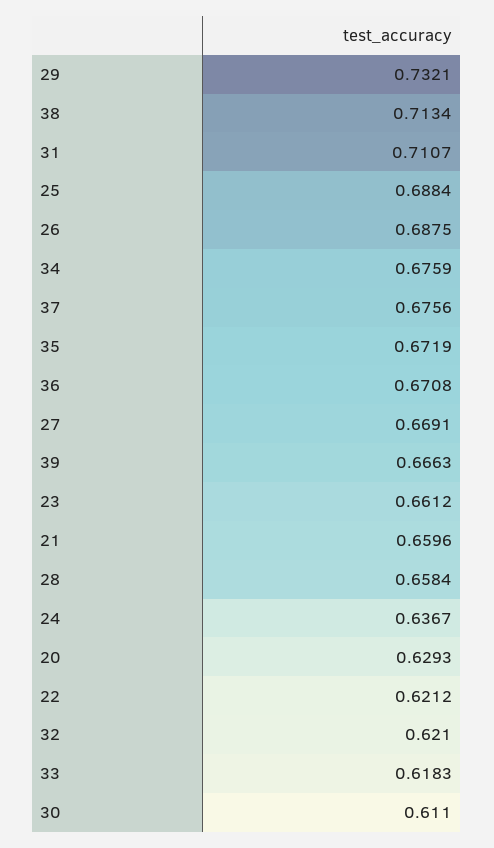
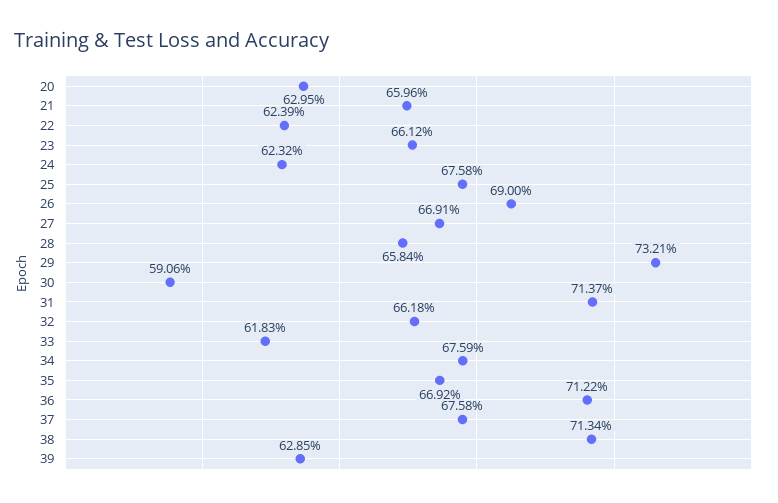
31: 0.7107 -> 0.7137
25: 0.6884 -> 0.6758
26: 0.6875 -> 0.69
37: 0.6756 -> 0.6758
35: 0.6719 -> 0.6692
36: 0.6708 -> 0.7122
39: 0.6663 -> 0.6285
24: 0.6367 -> 0.6232
20: 0.6293 -> 0.6295
22: 0.6212 -> 0.6239
32: 0.621 -> 0.6618
30: 0.611 -> 0.5906

